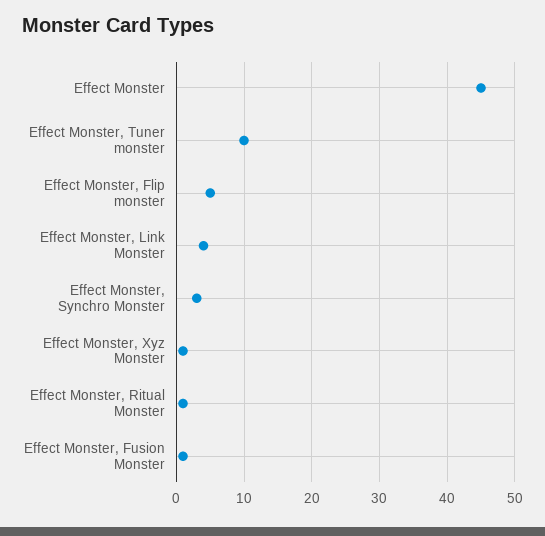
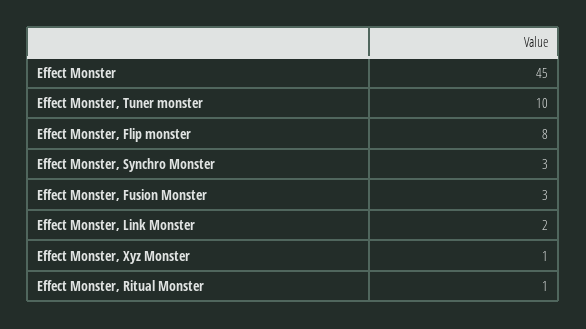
Effect Monster, Flip monster: 5 -> 8
Effect Monster, Link Monster: 4 -> 2
Effect Monster, Fusion Monster: 1 -> 3

